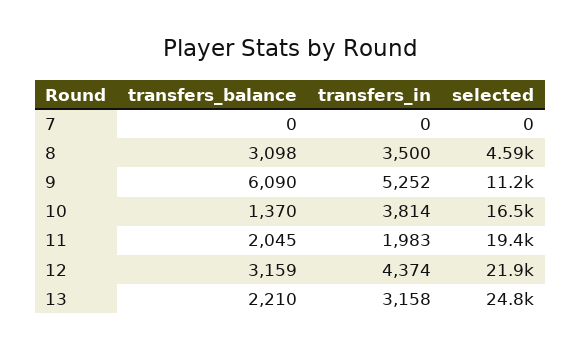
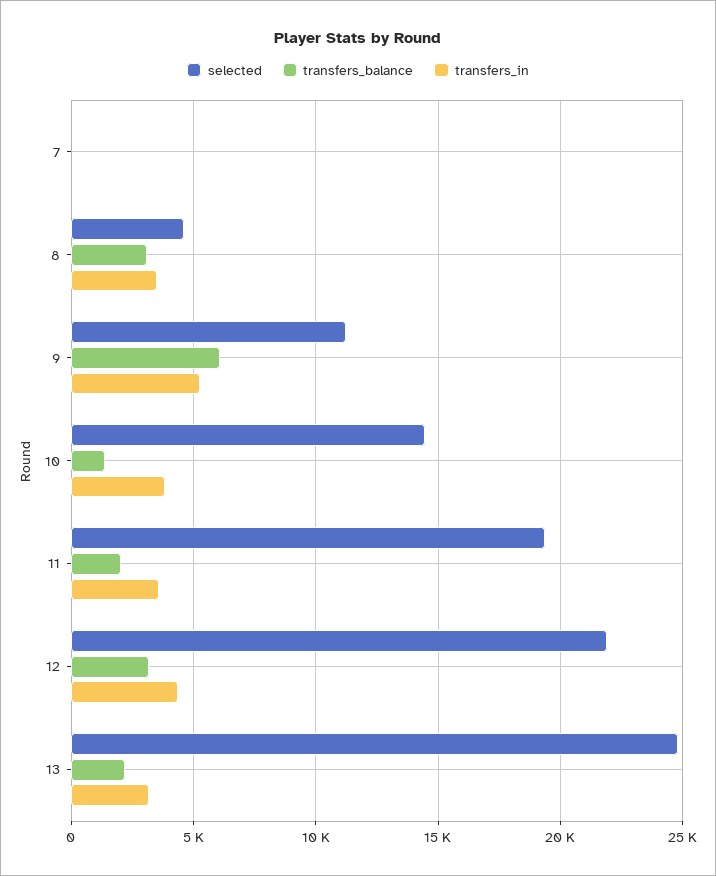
selected, 10: 16500 -> 14500
transfers_in, 11: 1983 -> 3500

